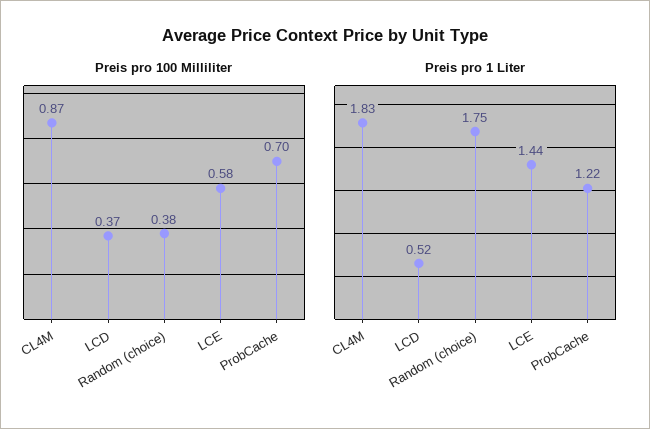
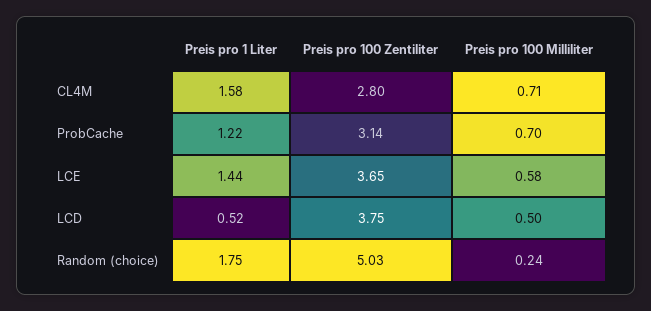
Preis pro 100 Milliliter, CL4M: 0.87 -> 0.71
Preis pro 100 Milliliter, LCD: 0.37 -> 0.5
Preis pro 100 Milliliter, Random (choice): 0.38 -> 0.24
Preis pro 1 Liter, CL4M: 1.83 -> 1.58
Preis pro 100 Zentiliter, CL4M: none -> 2.8
Preis pro 100 Zentiliter, ProbCache: none -> 3.14
Preis pro 100 Zentiliter, LCE: none -> 3.65
Preis pro 100 Zentiliter, LCD: none -> 3.75
Preis pro 100 Zentiliter, Random (choice): none -> 5.03

